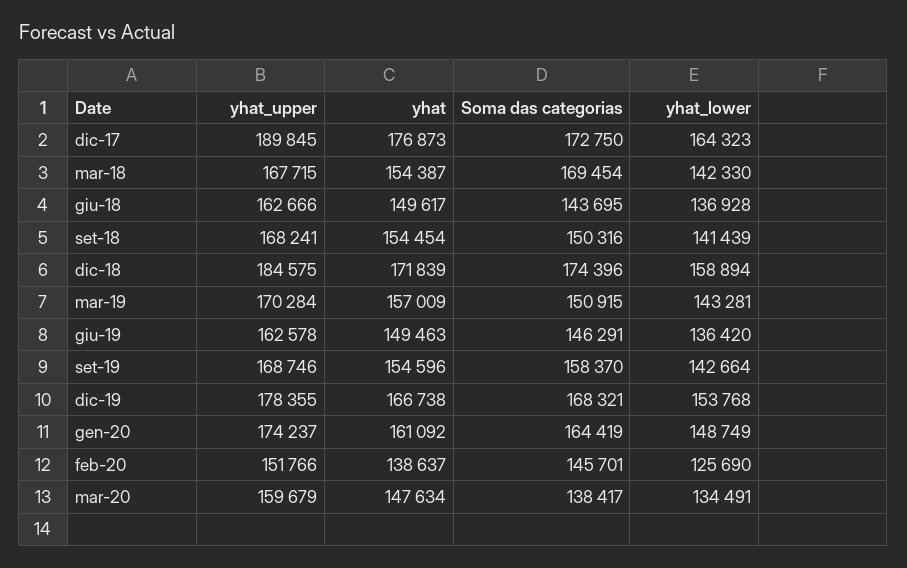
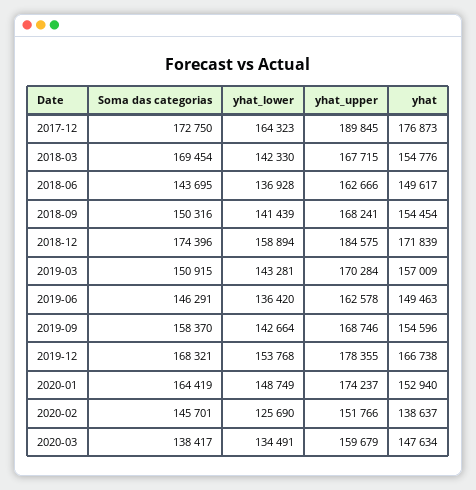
yhat, mar-18: 154387 -> 154776
yhat, gen-20: 161092 -> 152940

